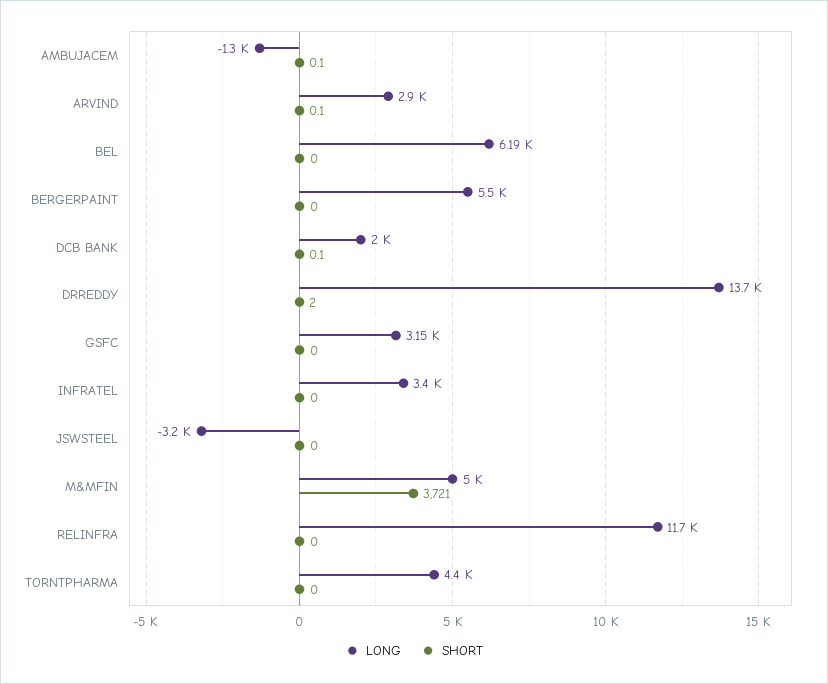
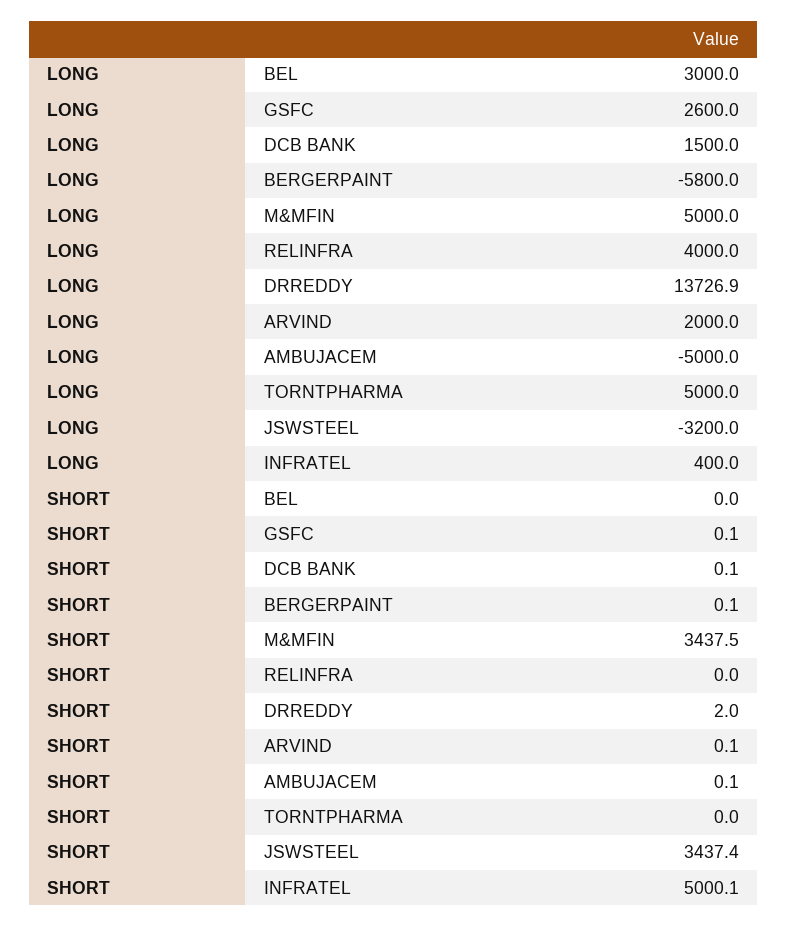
LONG, AMBUJACEM: -1300 -> -5000
LONG, ARVIND: 2900 -> 2000
LONG, BEL: 6190 -> 3000
LONG, BERGERPAINT: 5500 -> -5800
SHORT, BERGERPAINT: 0 -> 0.1
LONG, DCB BANK: 2000 -> 1500
LONG, GSFC: 3150 -> 2600
SHORT, GSFC: 0 -> 0.1
LONG, INFRATEL: 3400 -> 400
SHORT, INFRATEL: 0 -> 5000.1
SHORT, JSWSTEEL: 0 -> 3437.4
SHORT, M&MFIN: 3721 -> 3437.5
LONG, RELINFRA: 11700 -> 4000
LONG, TORNTPHARMA: 4400 -> 5000

